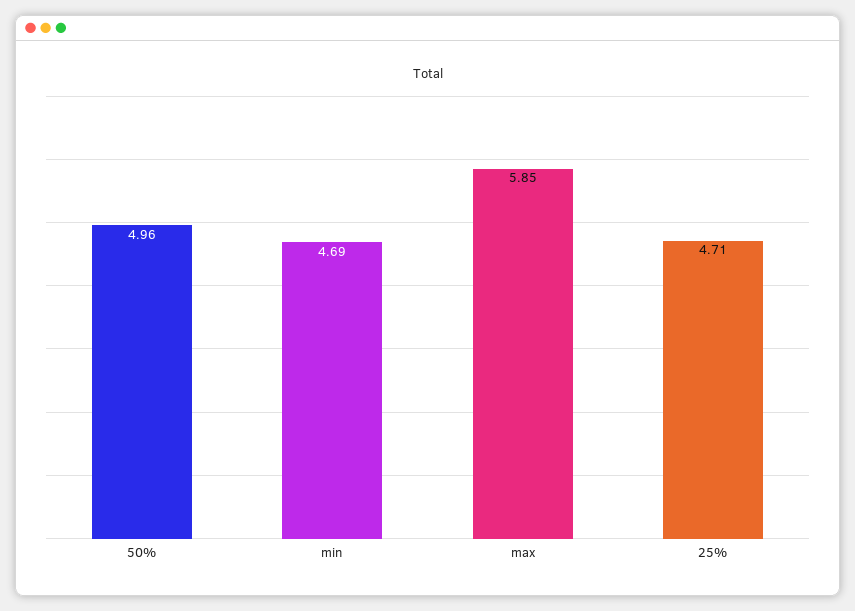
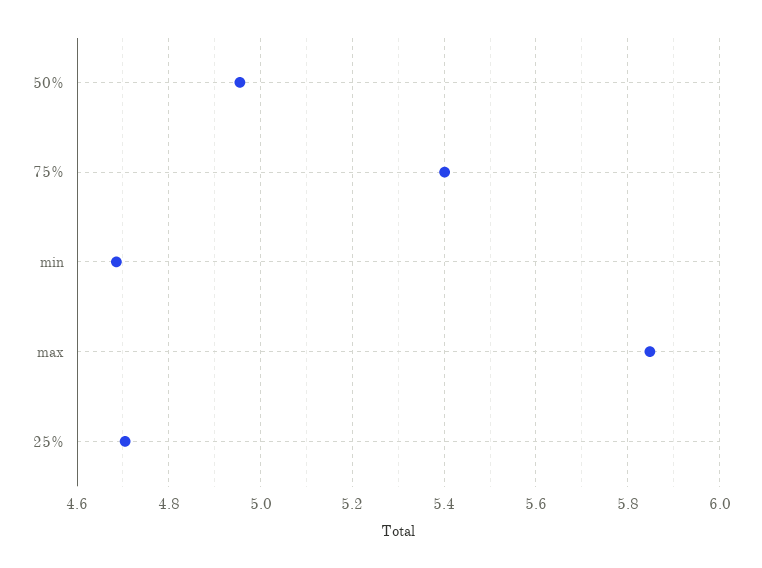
75%: none -> 5.4

